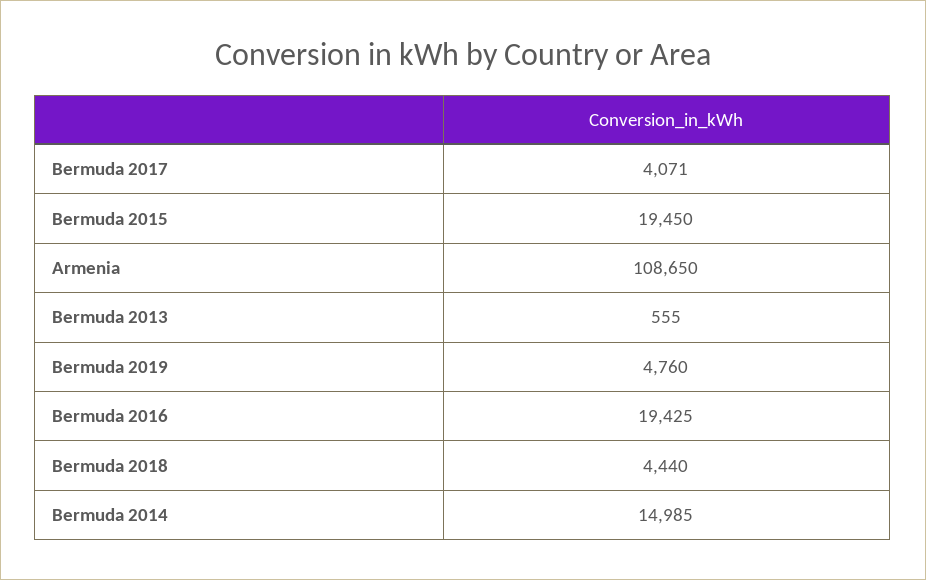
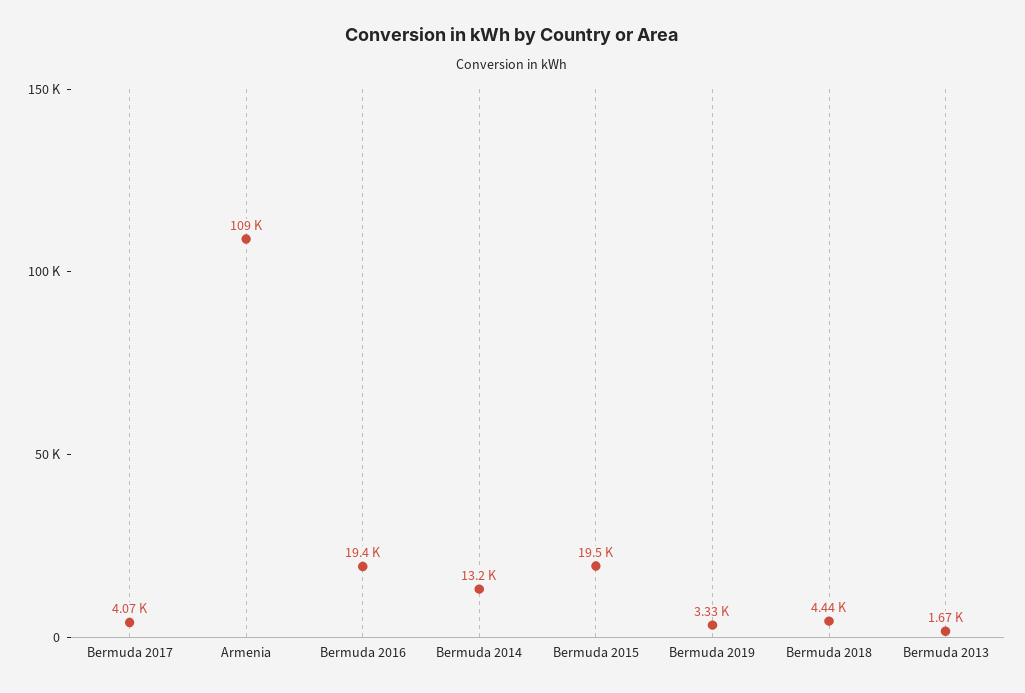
Bermuda 2013: 555 -> 1670
Bermuda 2019: 4760 -> 3330
Bermuda 2014: 14985 -> 13200

